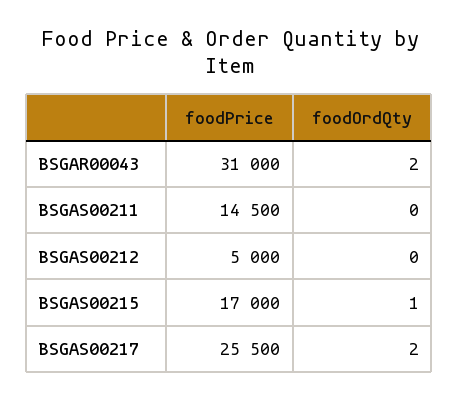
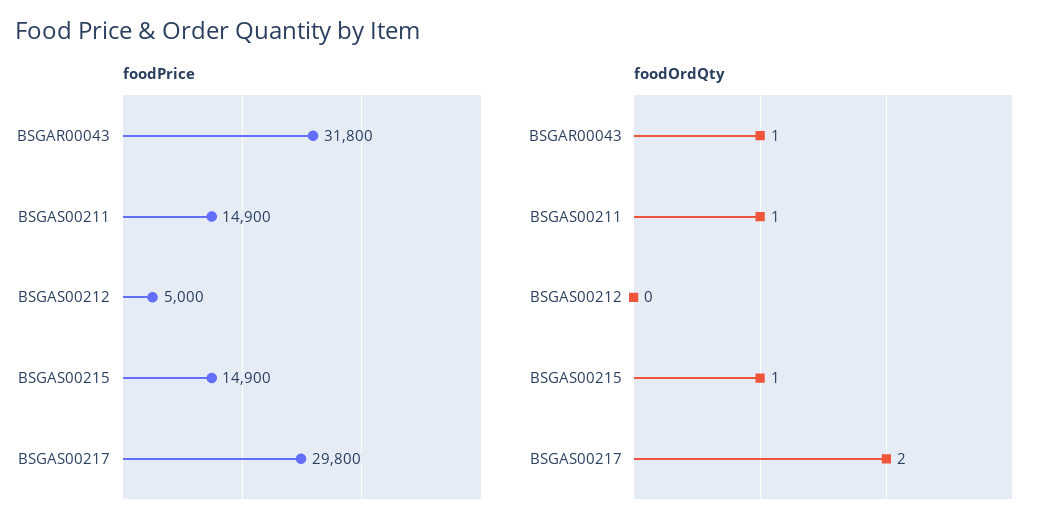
foodPrice, BSGAR00043: 31000 -> 31800
foodOrdQty, BSGAR00043: 2 -> 1
foodPrice, BSGAS00211: 14500 -> 14900
foodOrdQty, BSGAS00211: 0 -> 1
foodPrice, BSGAS00215: 17000 -> 14900
foodPrice, BSGAS00217: 25500 -> 29800

